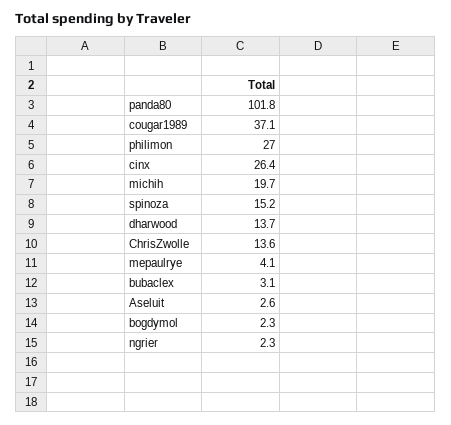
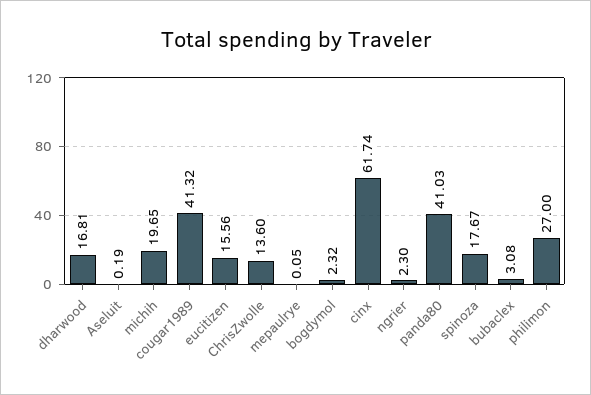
panda80: 101.8 -> 41.03
cougar1989: 37.1 -> 41.32
cinx: 26.4 -> 61.74
spinoza: 15.2 -> 17.67
dharwood: 13.7 -> 16.81
mepaulrye: 4.1 -> 0.05
Aseluit: 2.6 -> 0.19
eucitizen: none -> 15.56

